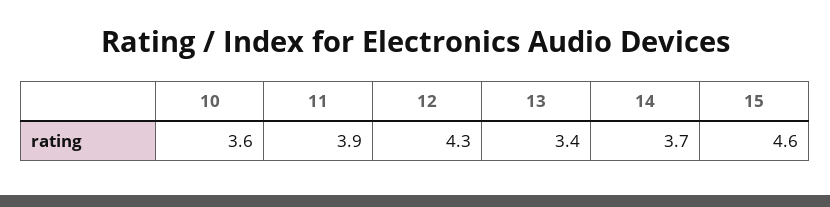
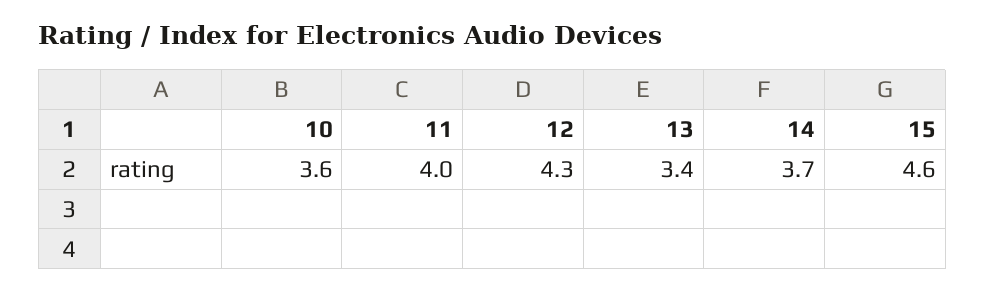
11: 3.9 -> 4

